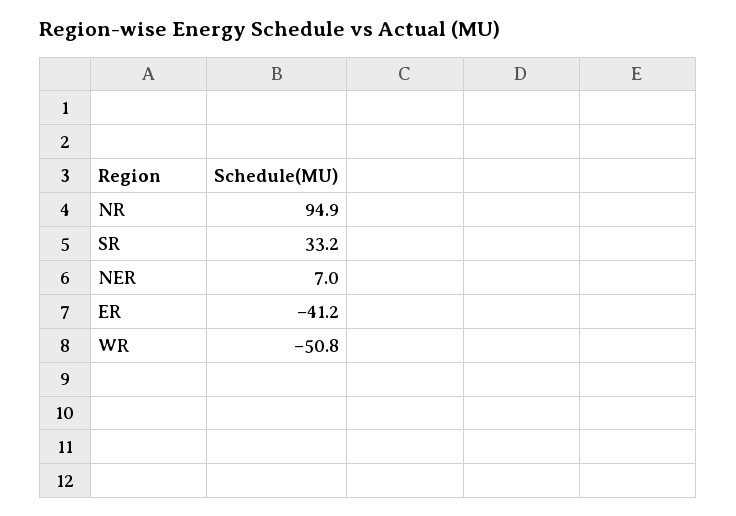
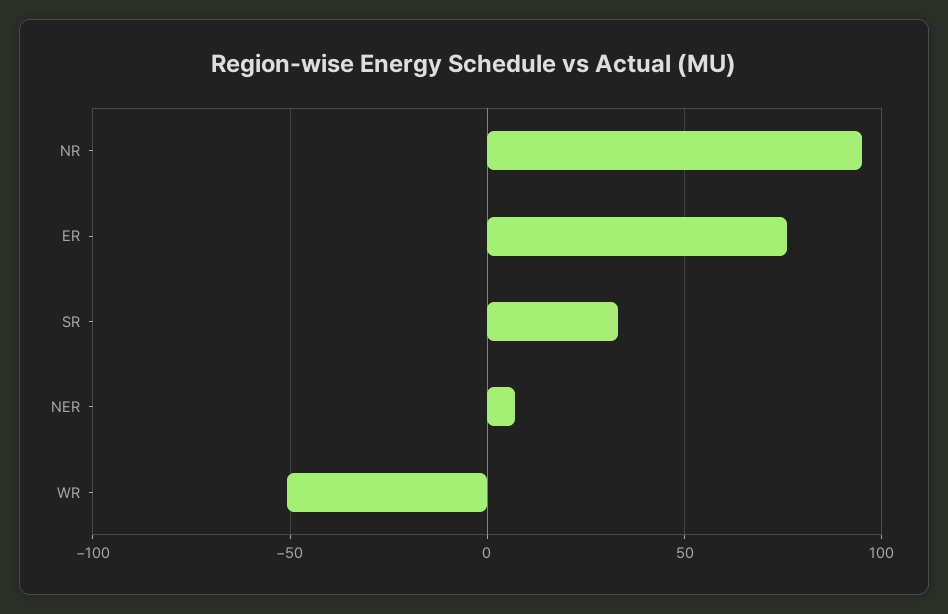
ER: -41.2 -> 75

